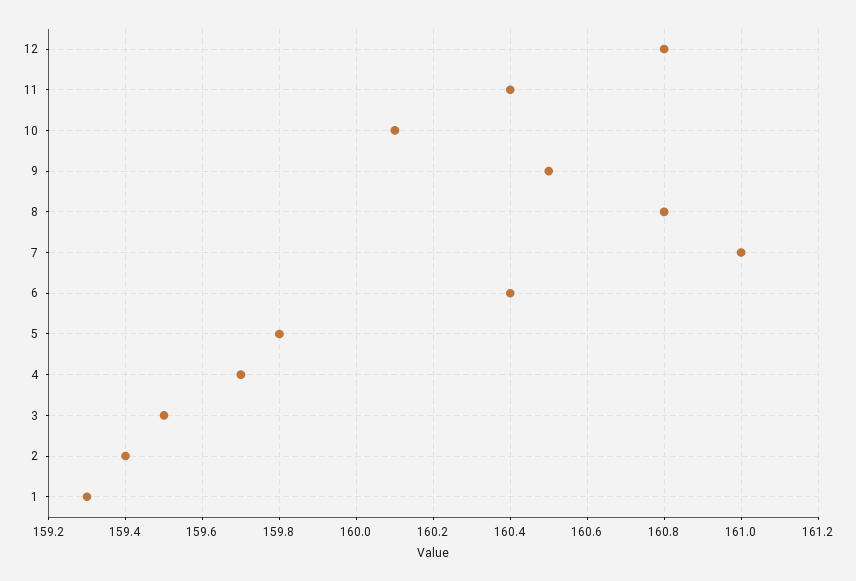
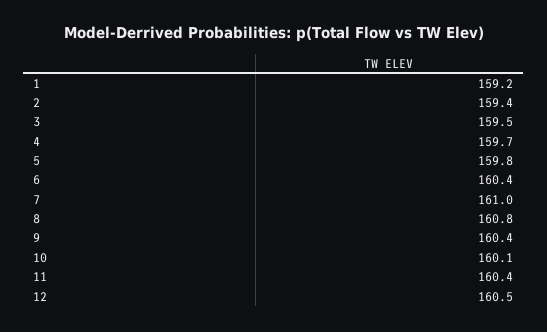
12: 160.8 -> 160.5
9: 160.5 -> 160.4
1: 159.3 -> 159.2

